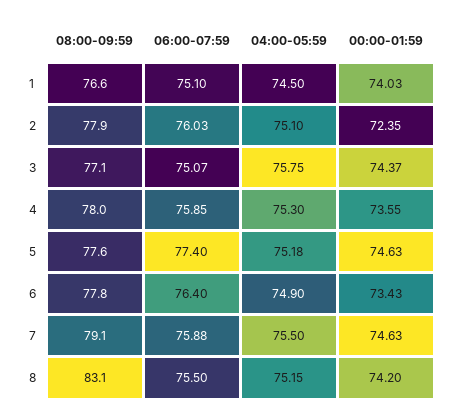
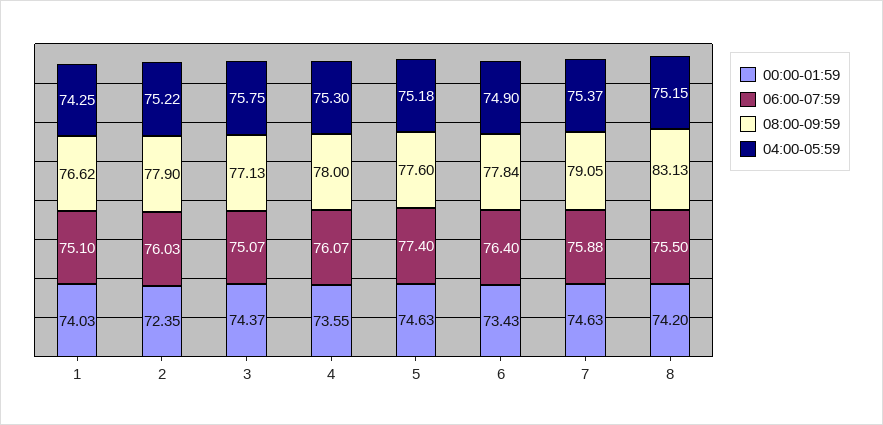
04:00-05:59, 1: 74.5 -> 74.25
04:00-05:59, 2: 75.1 -> 75.22
06:00-07:59, 4: 75.85 -> 76.07
04:00-05:59, 7: 75.5 -> 75.37

